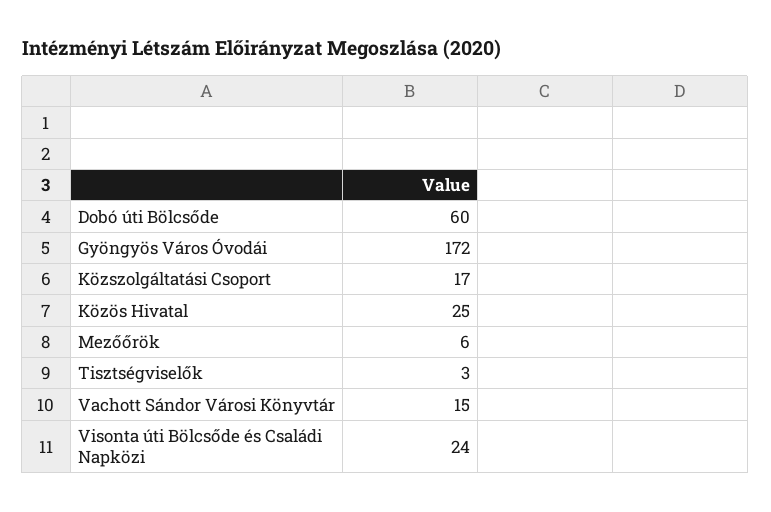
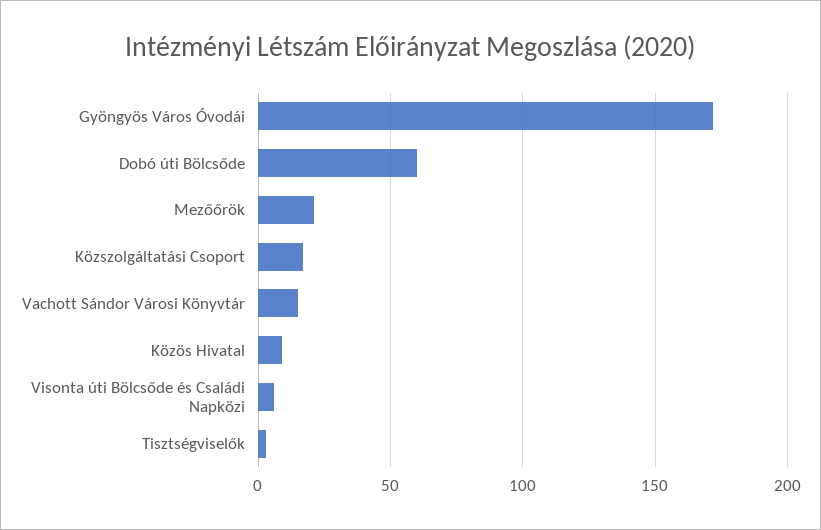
Közös Hivatal: 25 -> 10
Mezőőrök: 6 -> 20
Visonta úti Bölcsőde és Családi Napközi: 24 -> 5

